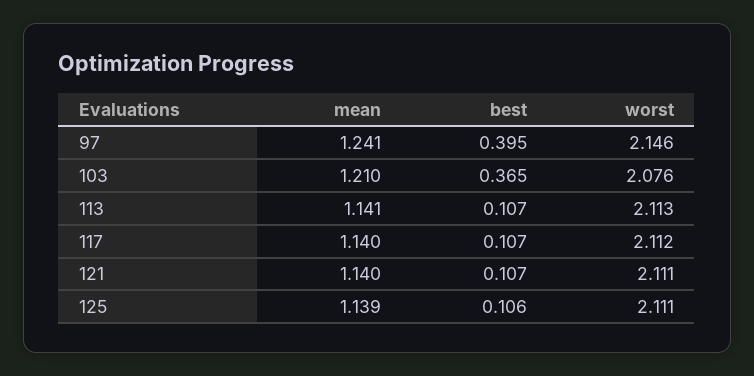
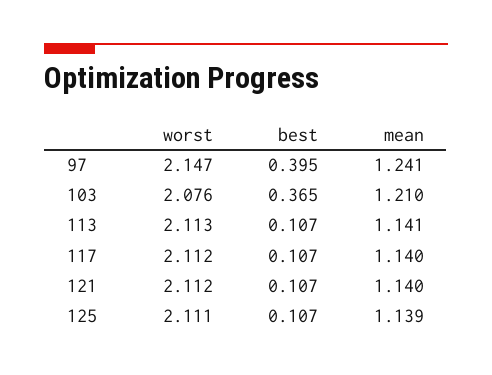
worst, 97: 2.146 -> 2.147
worst, 121: 2.111 -> 2.112
best, 125: 0.106 -> 0.107

